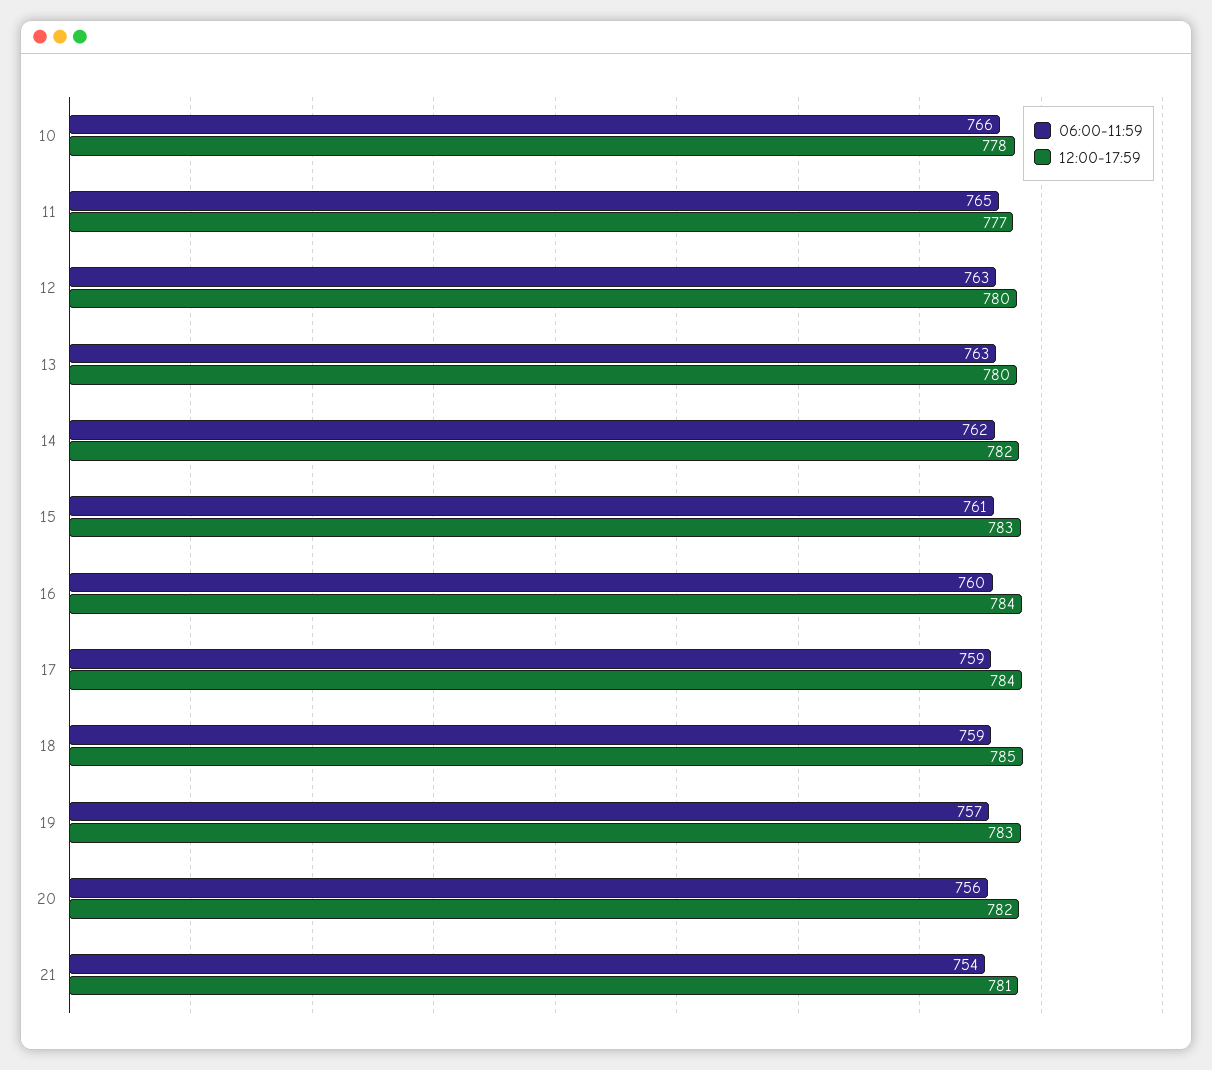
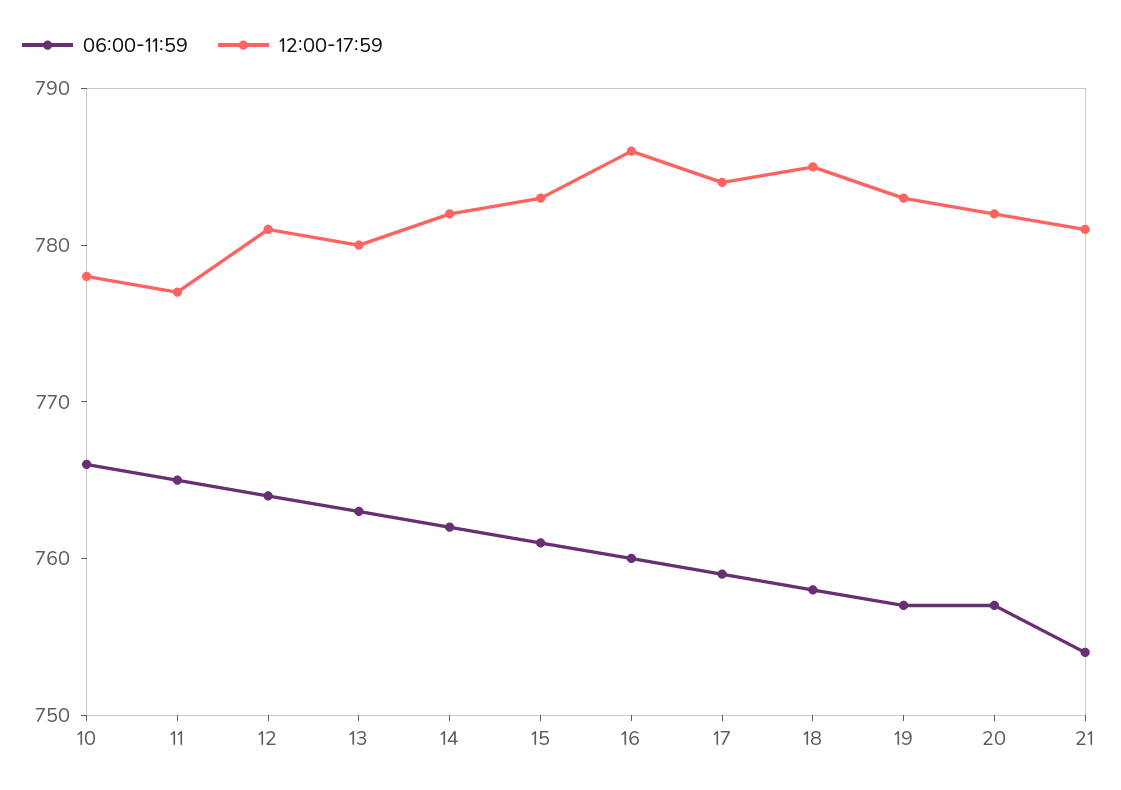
06:00-11:59, 12: 763 -> 764
12:00-17:59, 12: 780 -> 781
12:00-17:59, 16: 784 -> 786
06:00-11:59, 18: 759 -> 758
06:00-11:59, 20: 756 -> 757

